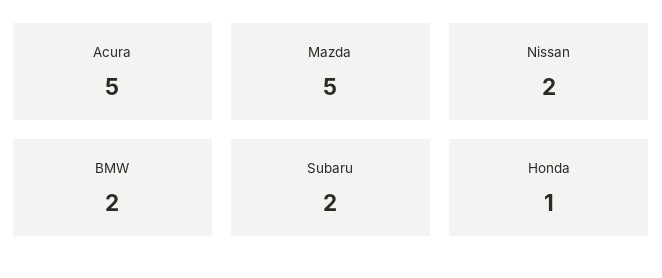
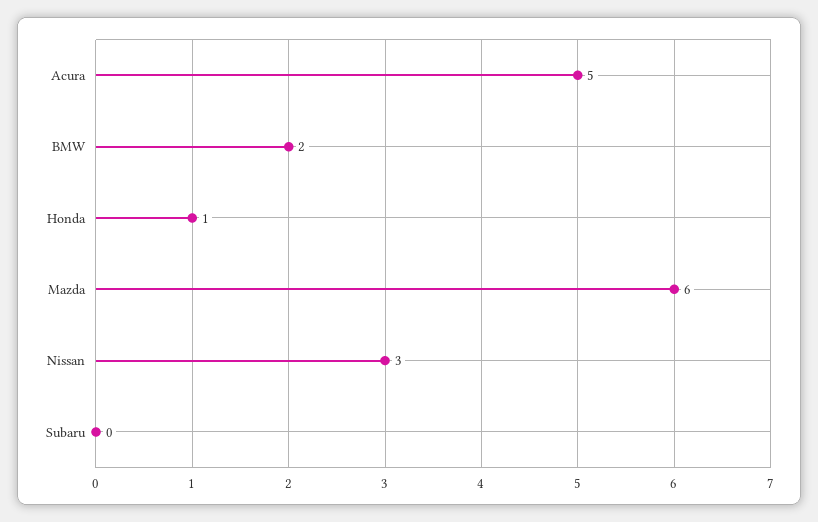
Mazda: 5 -> 6
Nissan: 2 -> 3
Subaru: 2 -> 0

